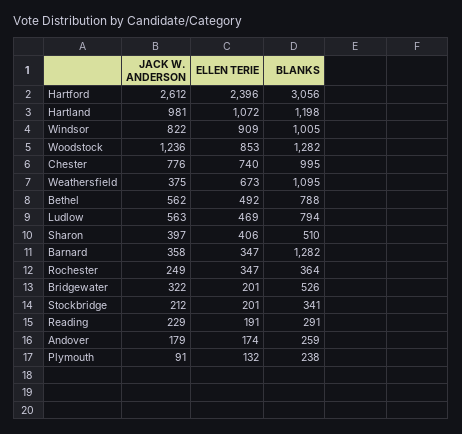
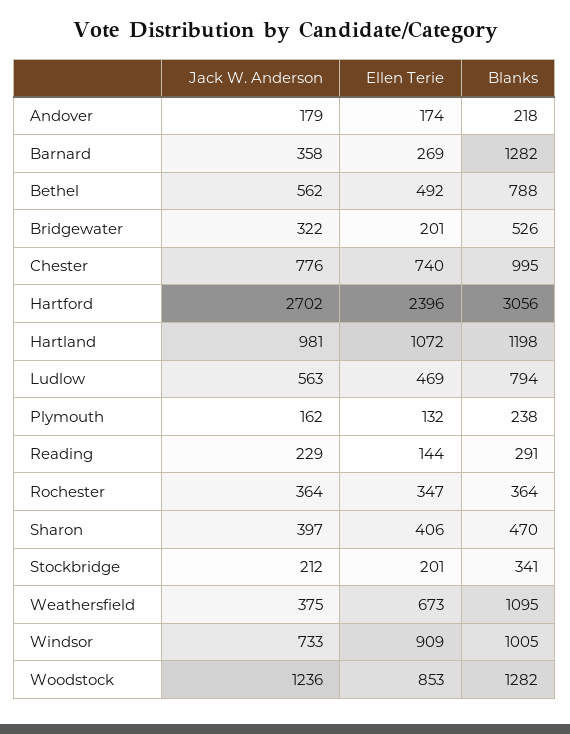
JACK W. ANDERSON, Hartford: 2612 -> 2702
JACK W. ANDERSON, Windsor: 822 -> 733
BLANKS, Sharon: 510 -> 470
ELLEN TERIE, Barnard: 347 -> 269
JACK W. ANDERSON, Rochester: 249 -> 364
ELLEN TERIE, Reading: 191 -> 144
BLANKS, Andover: 259 -> 218
JACK W. ANDERSON, Plymouth: 91 -> 162

